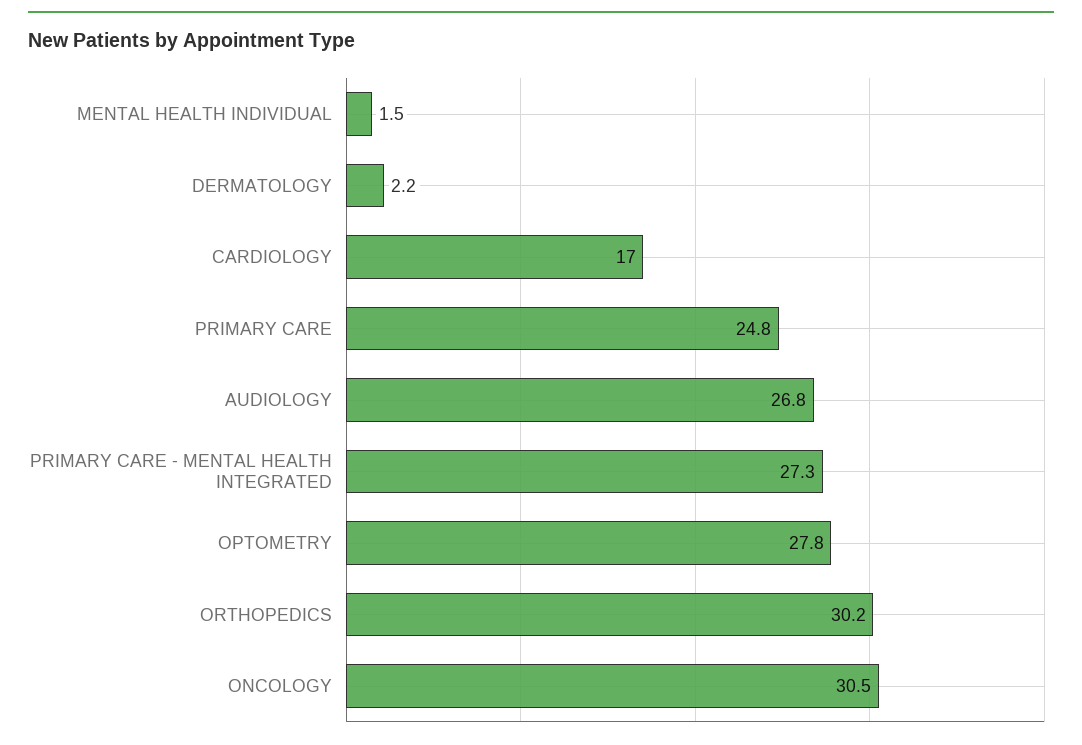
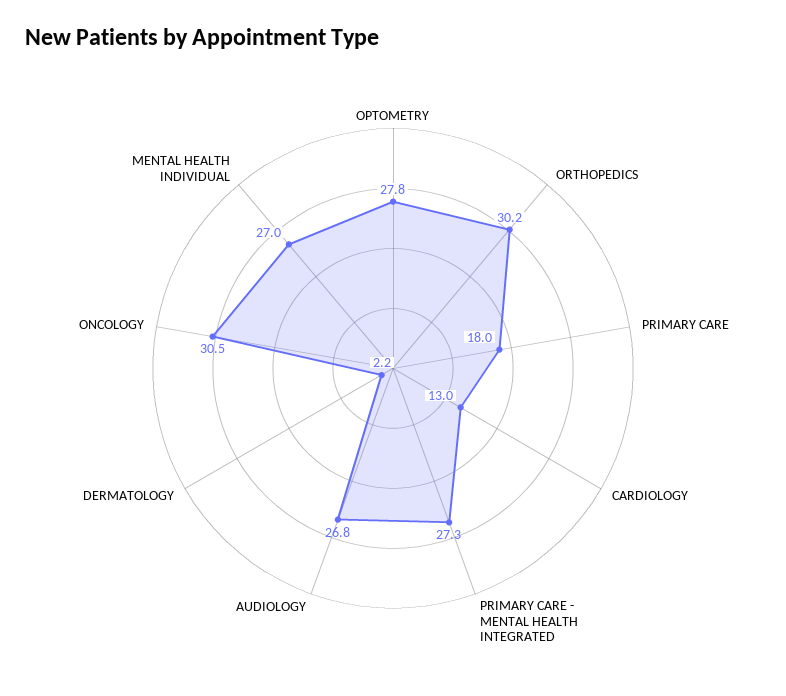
MENTAL HEALTH INDIVIDUAL: 1.5 -> 27
CARDIOLOGY: 17 -> 13
PRIMARY CARE: 24.8 -> 18

